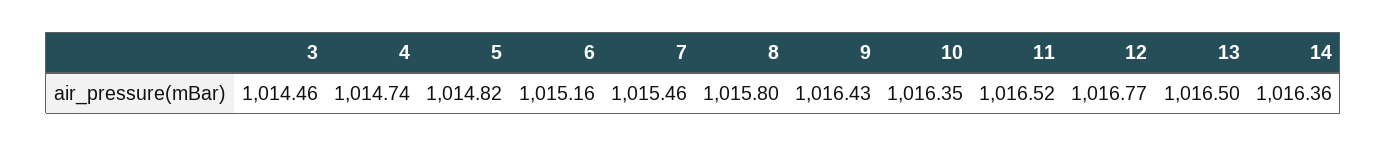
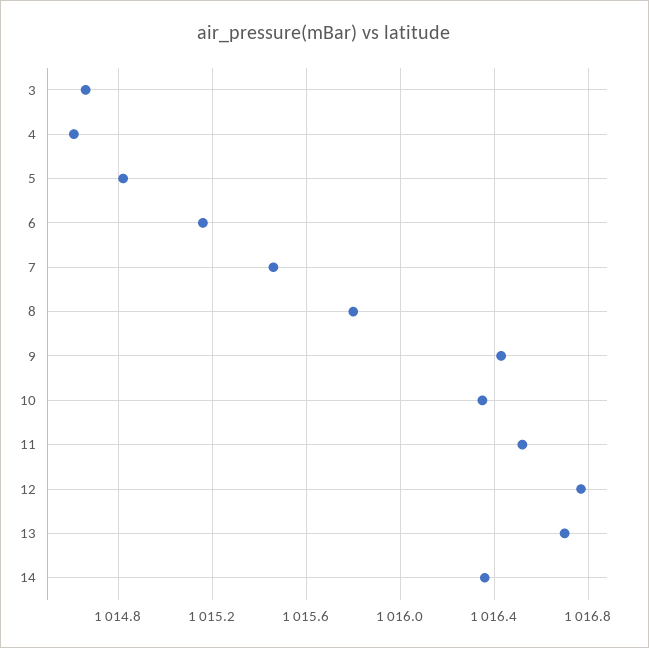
3: 1014.46 -> 1014.65
4: 1014.74 -> 1014.6
13: 1016.5 -> 1016.7

